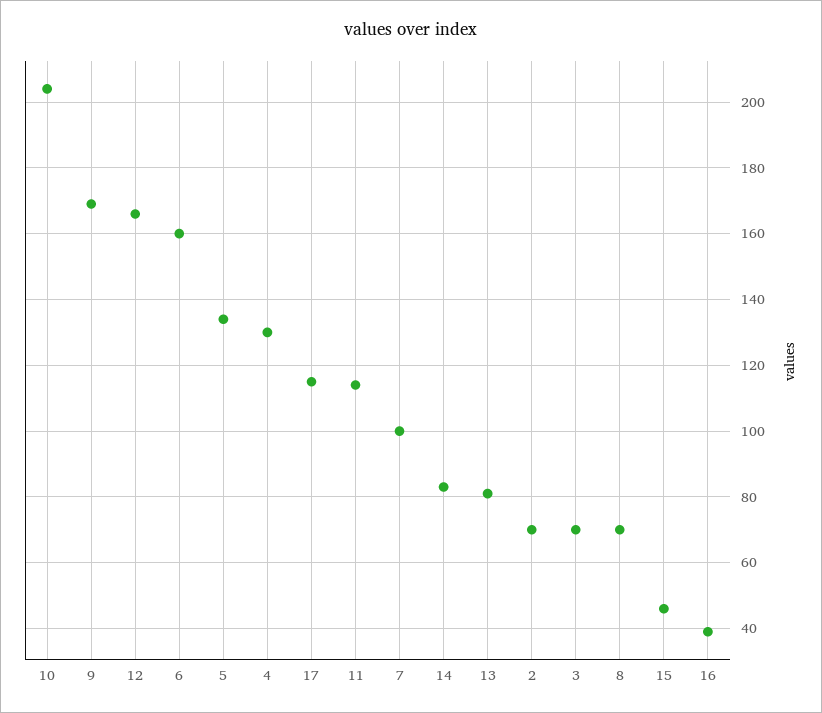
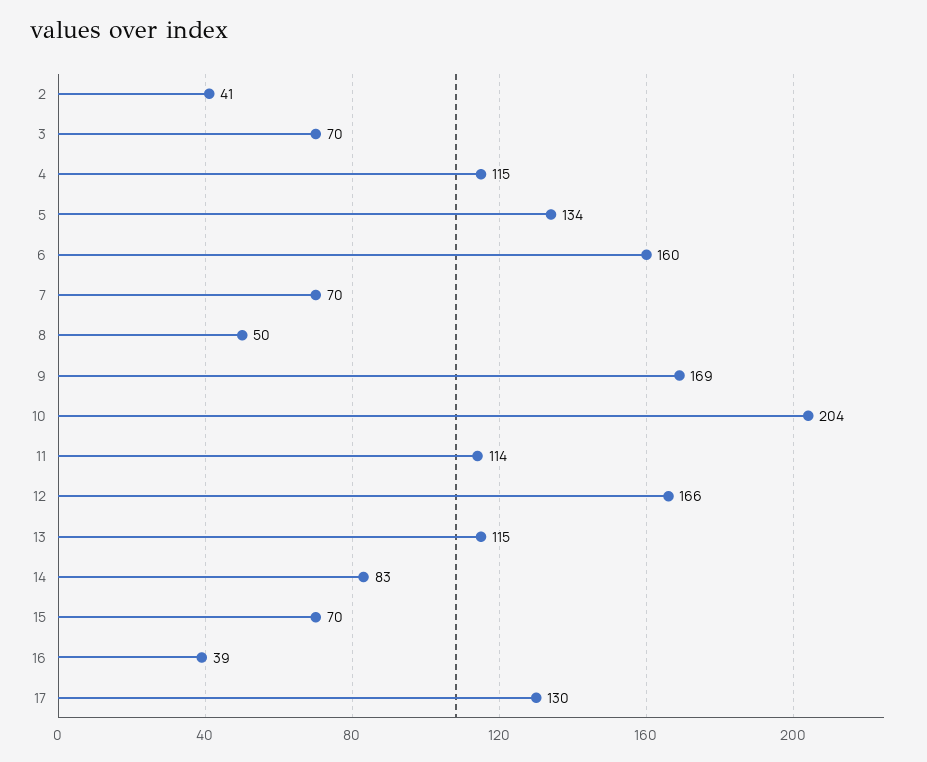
4: 130 -> 115
17: 115 -> 130
7: 100 -> 70
13: 80 -> 115
2: 70 -> 41
8: 70 -> 50
15: 45 -> 70

